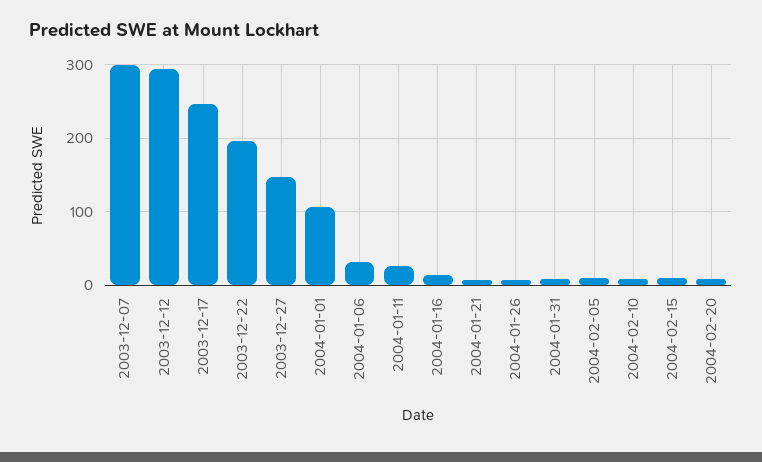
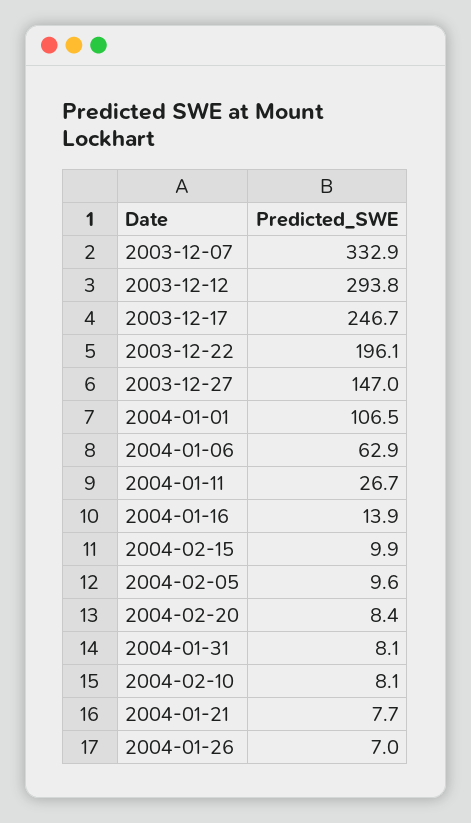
2003-12-07: 300 -> 332.9
2004-01-06: 30 -> 62.9

